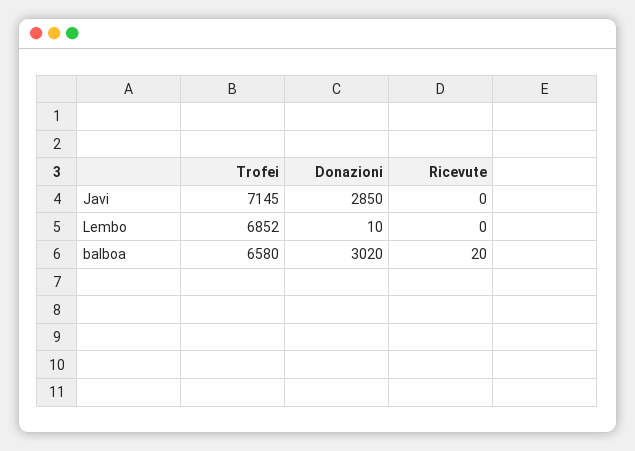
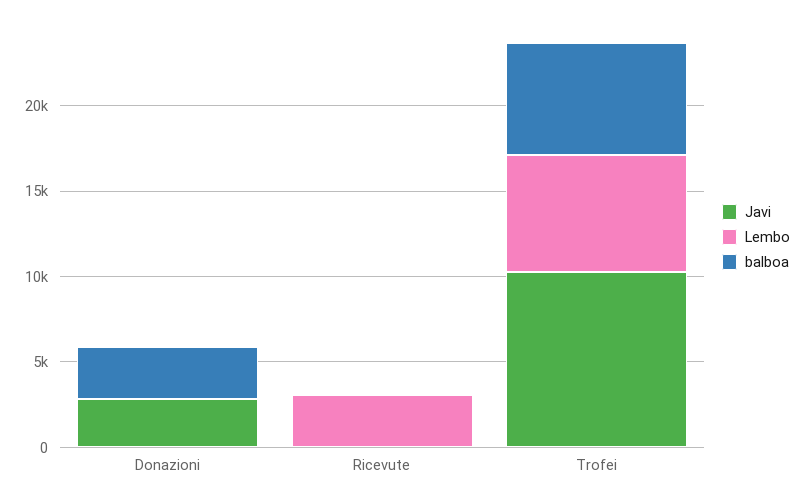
Javi, Trofei: 7145 -> 10000
Lembo, Ricevute: 0 -> 3000

